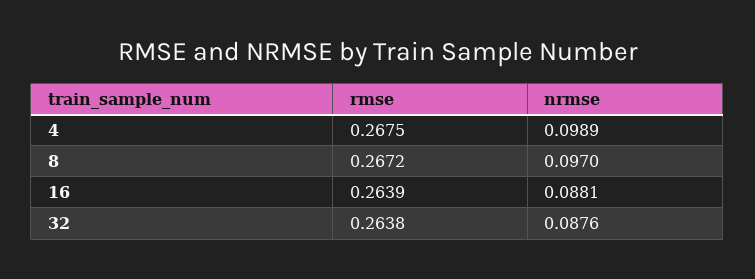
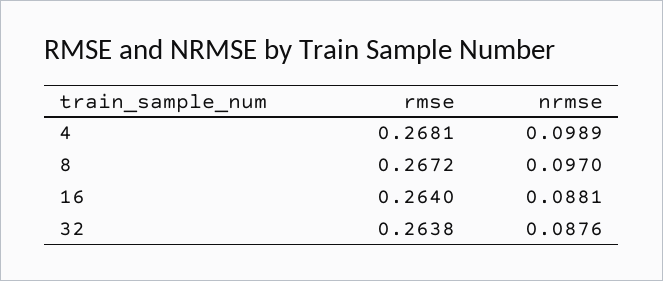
rmse, 4: 0.2675 -> 0.2681
rmse, 16: 0.2639 -> 0.264

